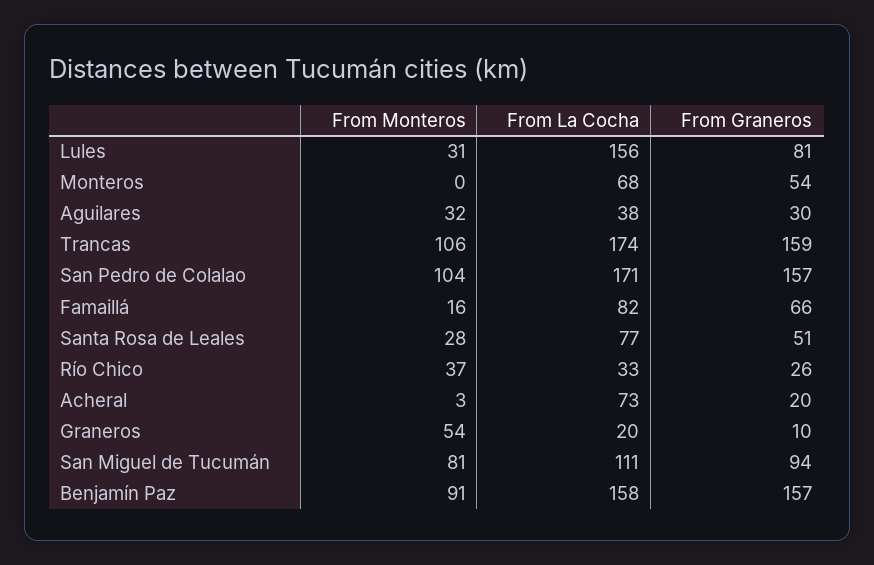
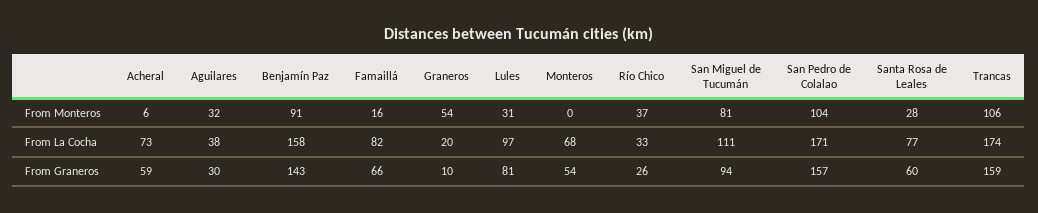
From La Cocha, Lules: 156 -> 97
From Graneros, Santa Rosa de Leales: 51 -> 60
From Monteros, Acheral: 3 -> 6
From Graneros, Acheral: 20 -> 59
From Graneros, Benjamín Paz: 157 -> 143

